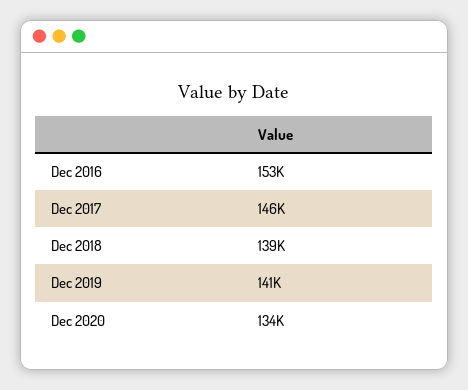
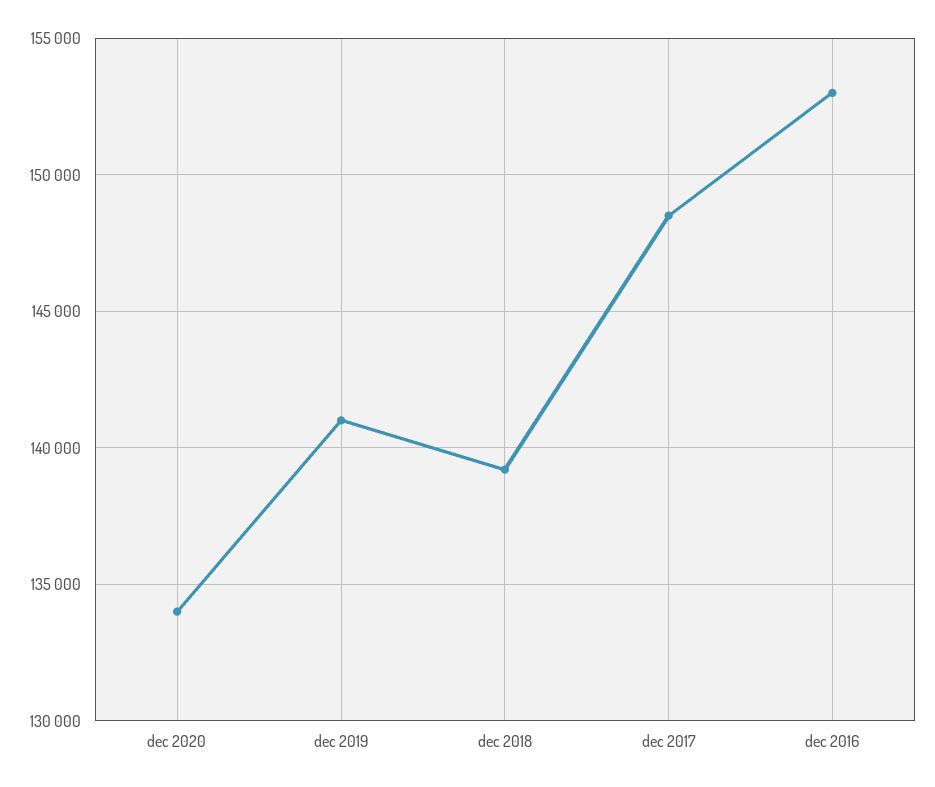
Dec 2017: 146000 -> 148500

